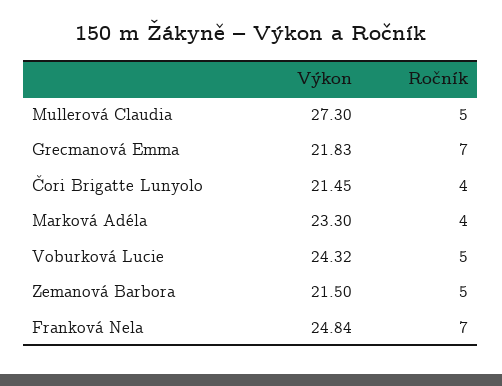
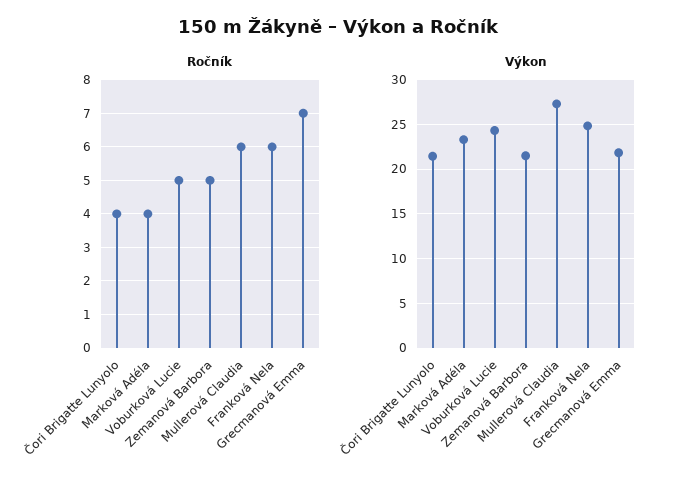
Ročník, Mullerová Claudia: 5 -> 6
Ročník, Franková Nela: 7 -> 6

